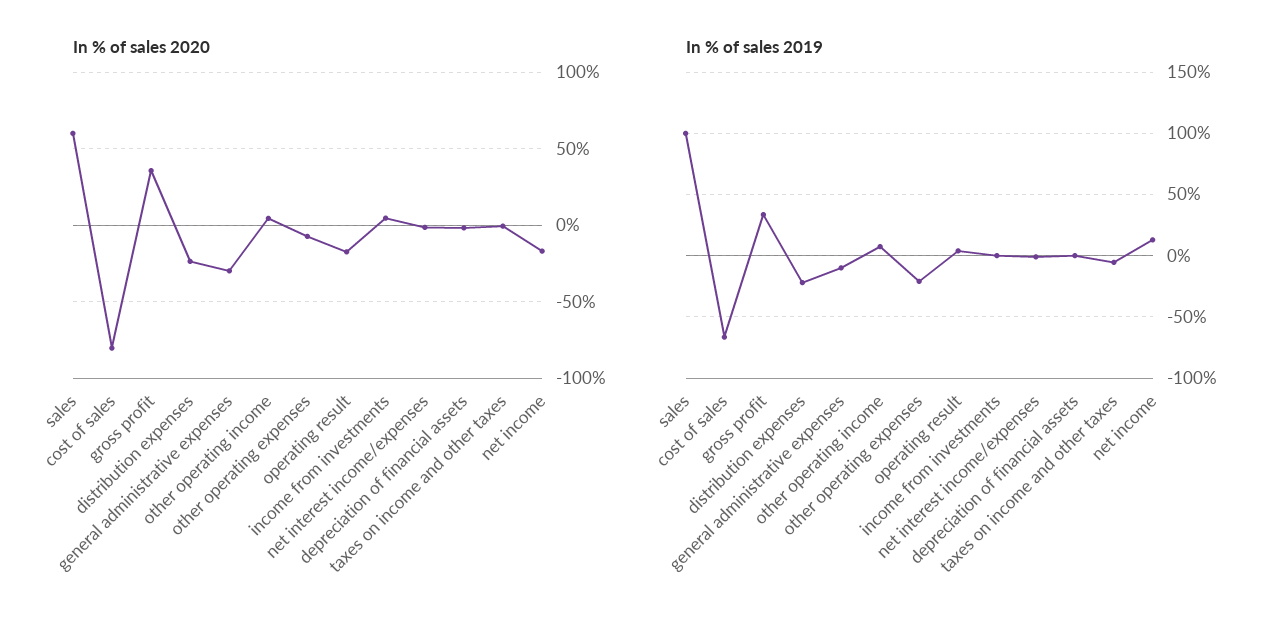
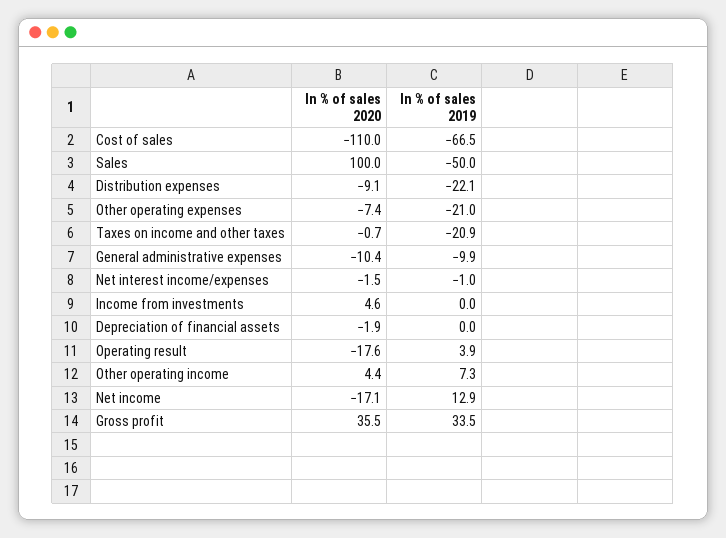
In % of sales 2020, sales: 60 -> 100
In % of sales 2020, cost of sales: -80 -> -110
In % of sales 2020, distribution expenses: -25 -> -9.1
In % of sales 2020, general administrative expenses: -30 -> -10.4
In % of sales 2019, sales: 100 -> -50
In % of sales 2019, taxes on income and other taxes: -5 -> -20.9

